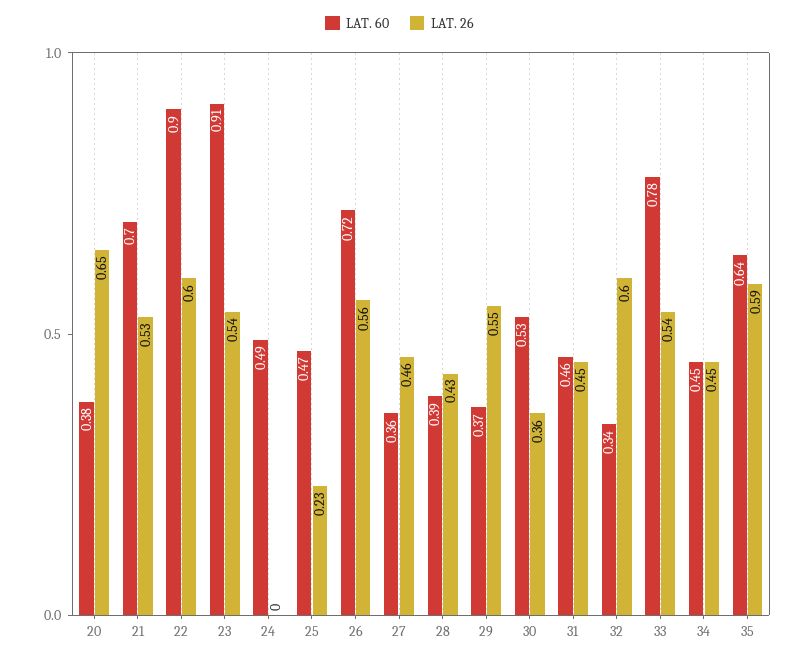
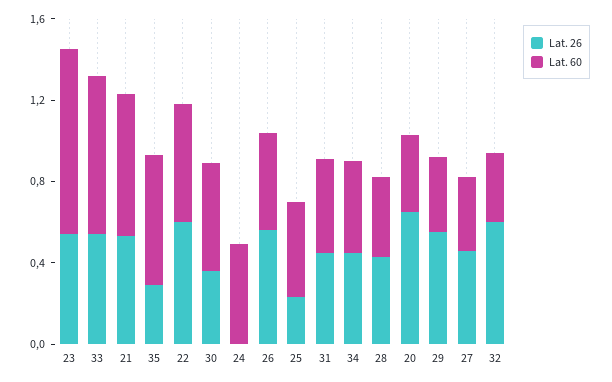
LAT. 60, 22: 0.9 -> 0.6
LAT. 60, 26: 0.72 -> 0.5
LAT. 26, 35: 0.59 -> 0.3

